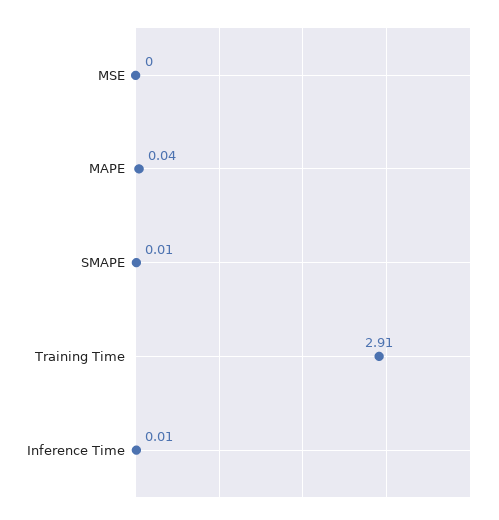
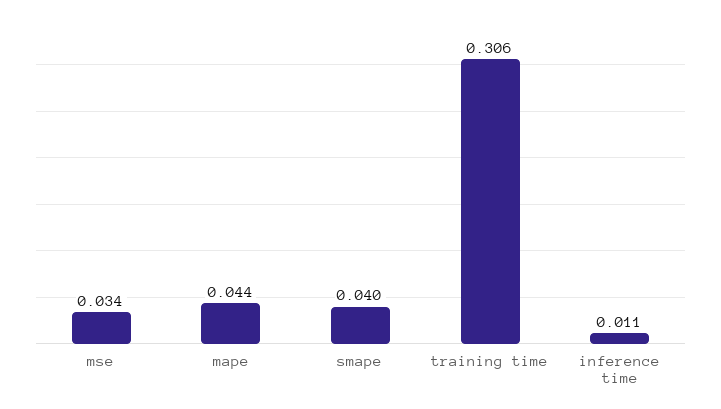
MSE: 0 -> 0.034
SMAPE: 0.01 -> 0.04
Training Time: 2.91 -> 0.306

